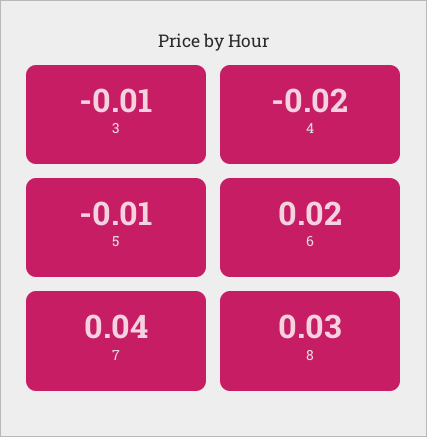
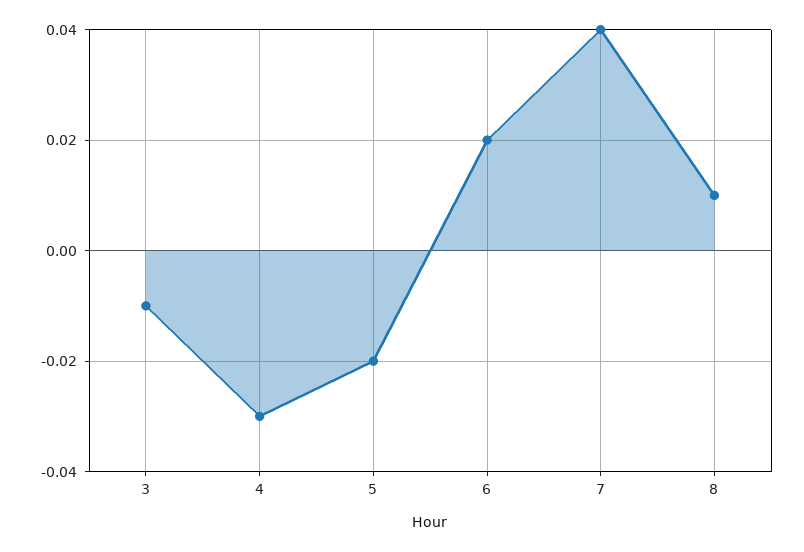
4: -0.02 -> -0.03
5: -0.01 -> -0.02
8: 0.03 -> 0.01

